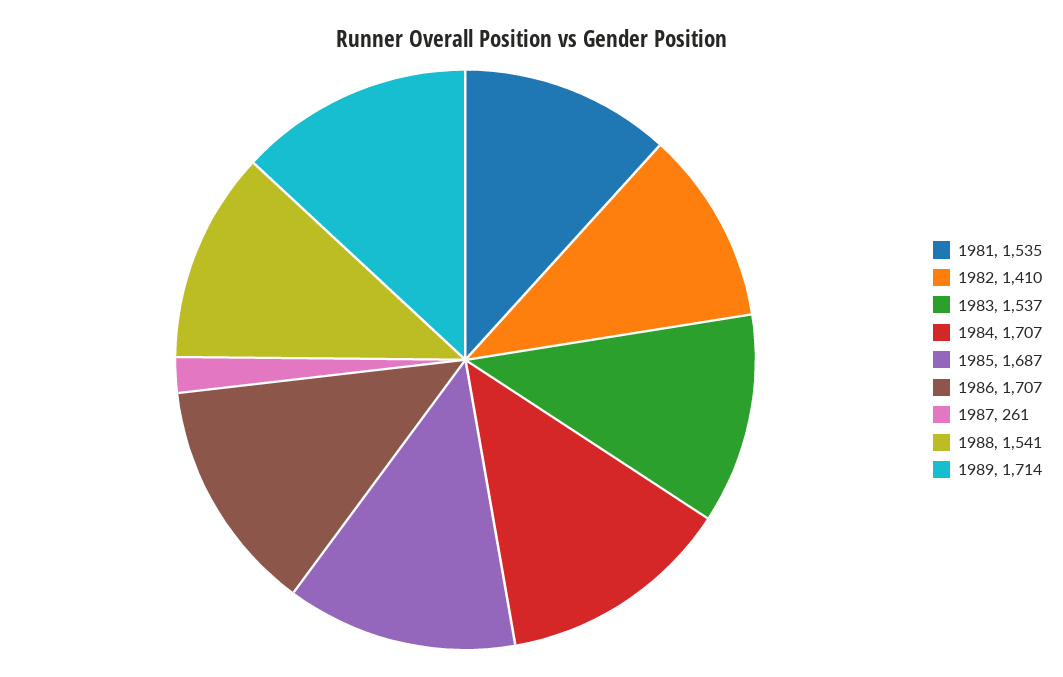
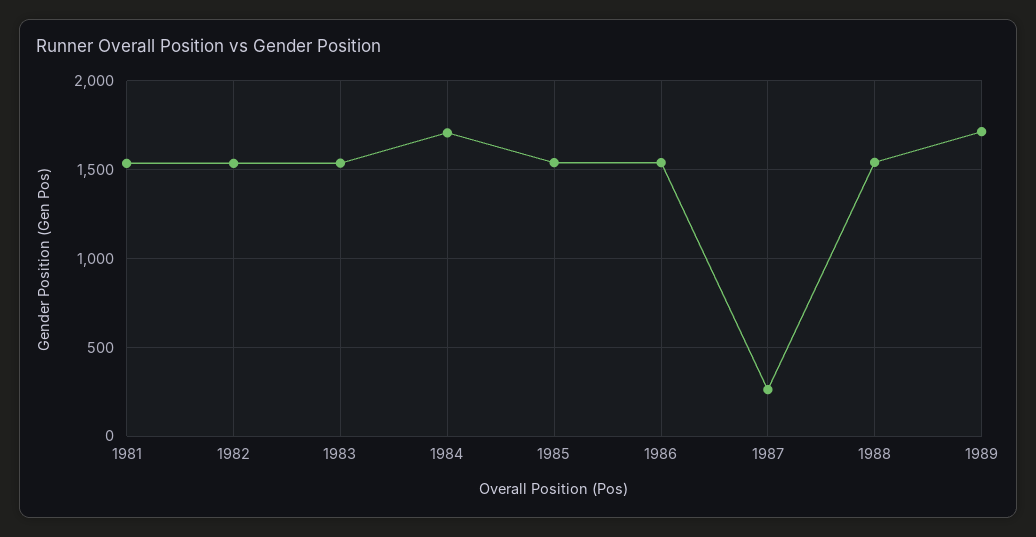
1982: 1410 -> 1550
1985: 1687 -> 1550
1986: 1707 -> 1550

